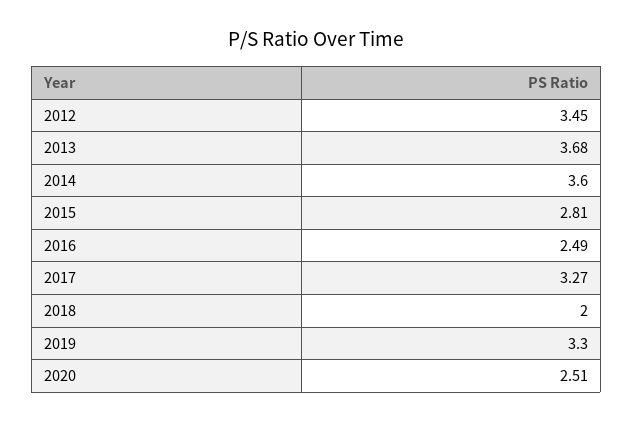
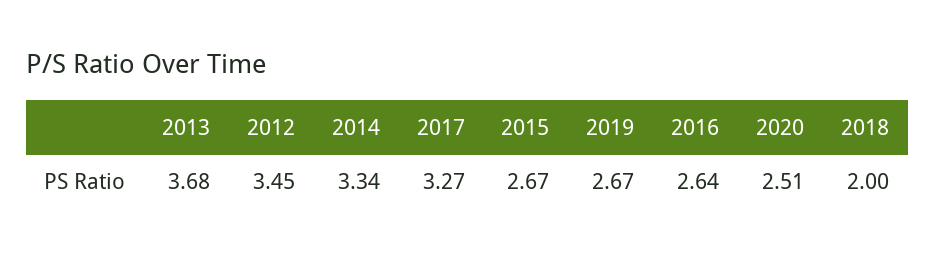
2014: 3.6 -> 3.34
2015: 2.81 -> 2.67
2016: 2.49 -> 2.64
2019: 3.3 -> 2.67

